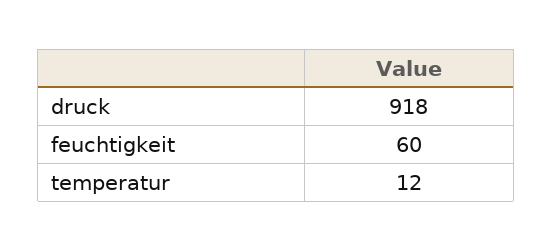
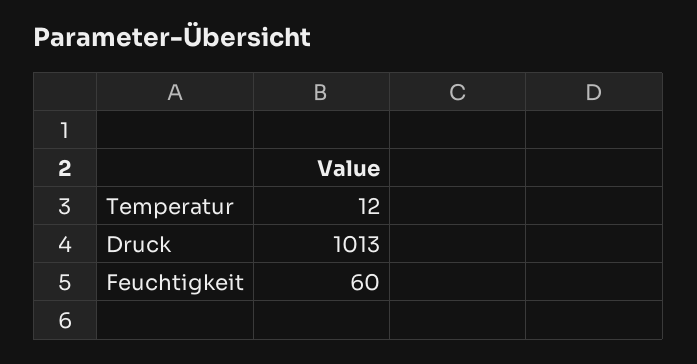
druck: 918 -> 1013

